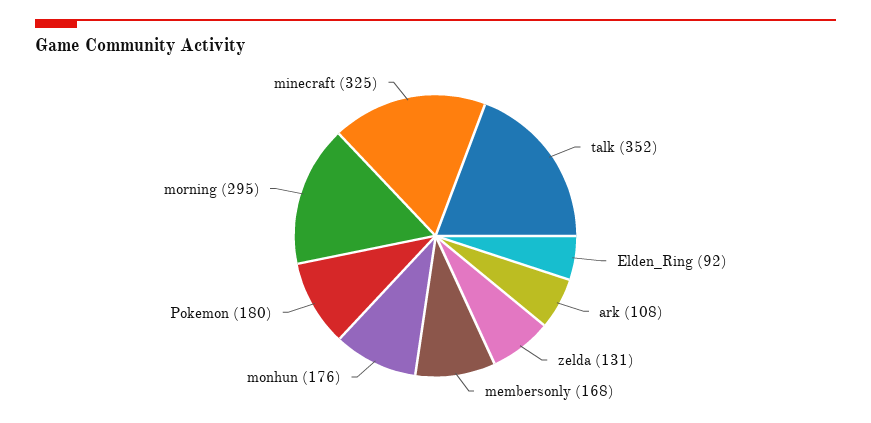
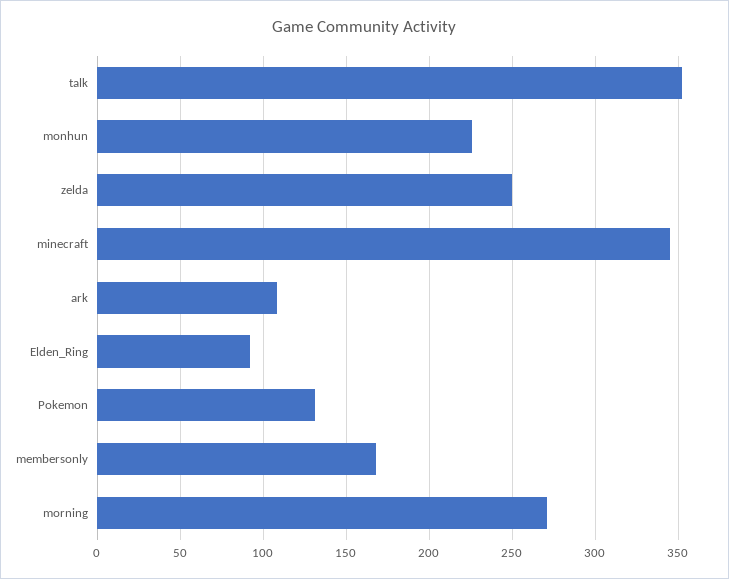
zelda: 131 -> 250
monhun: 176 -> 225
Pokemon: 180 -> 130
morning: 295 -> 270
minecraft: 325 -> 345

